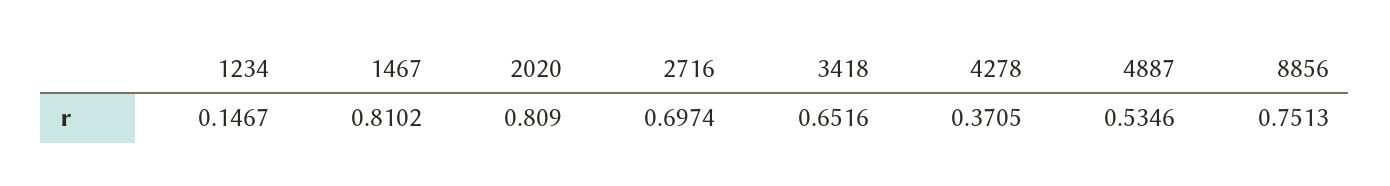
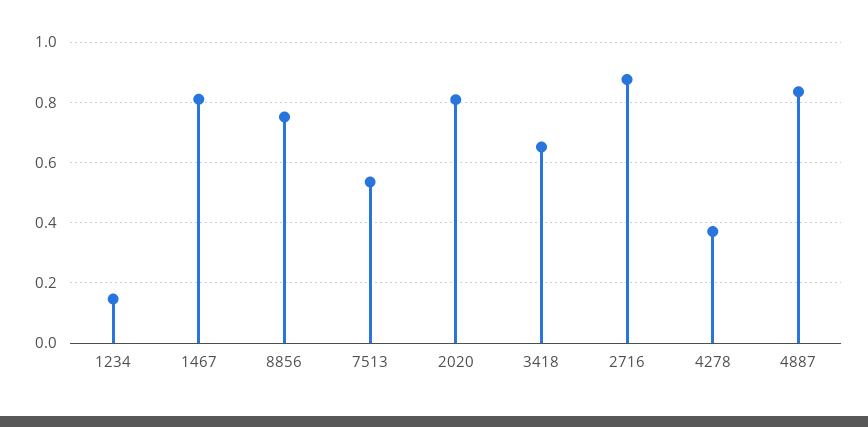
2716: 0.6974 -> 0.88
4887: 0.5346 -> 0.84
7513: none -> 0.54

